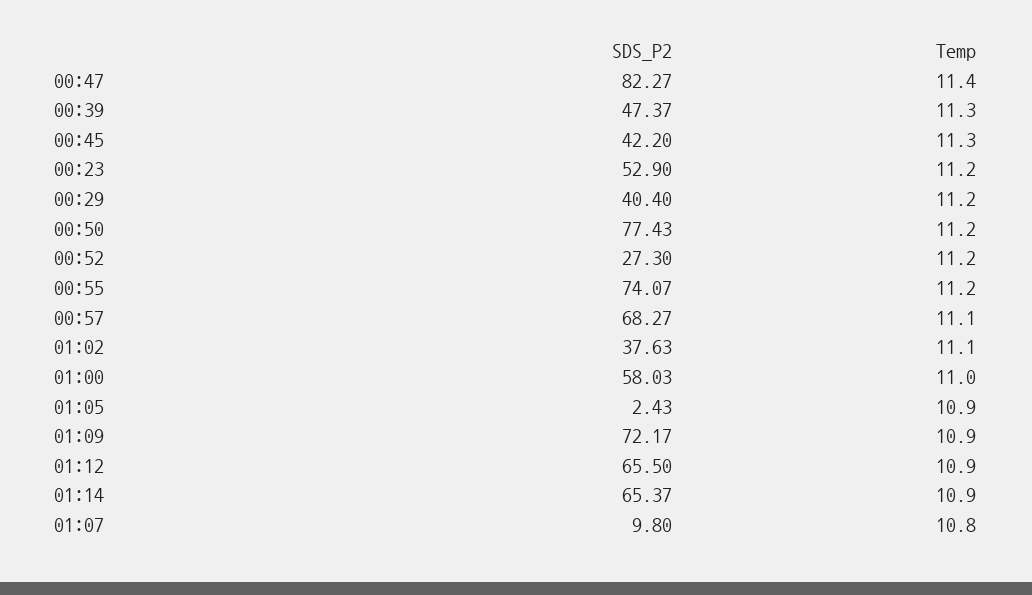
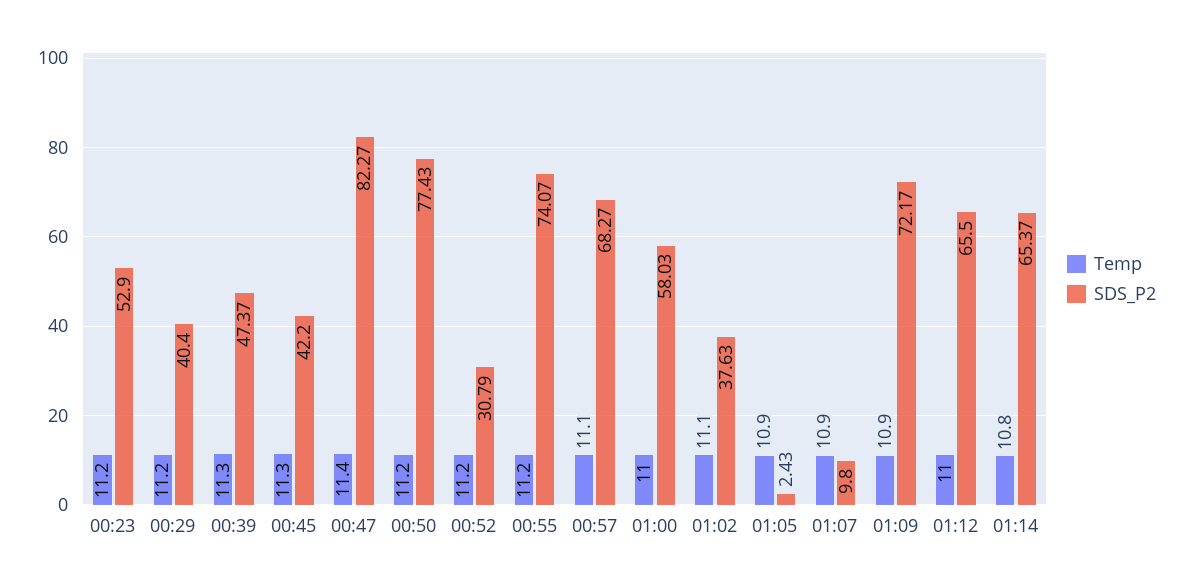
SDS_P2, 00:52: 27.3 -> 30.79
Temp, 01:12: 10.9 -> 11
Temp, 01:14: 10.9 -> 10.8
Temp, 01:07: 10.8 -> 10.9

